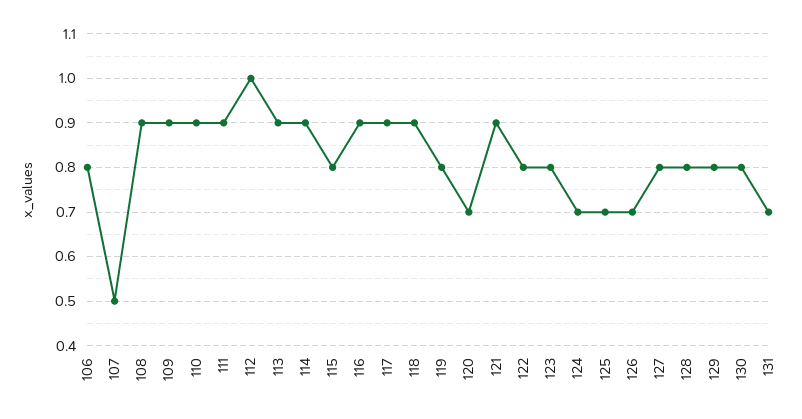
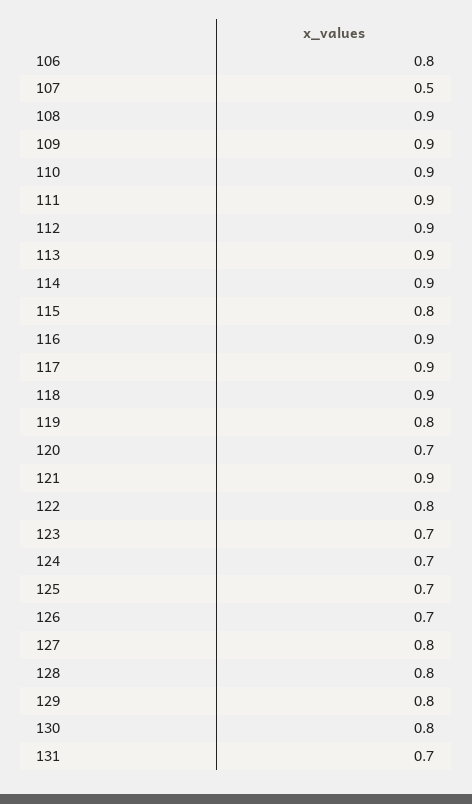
112: 1 -> 0.9
123: 0.8 -> 0.7

